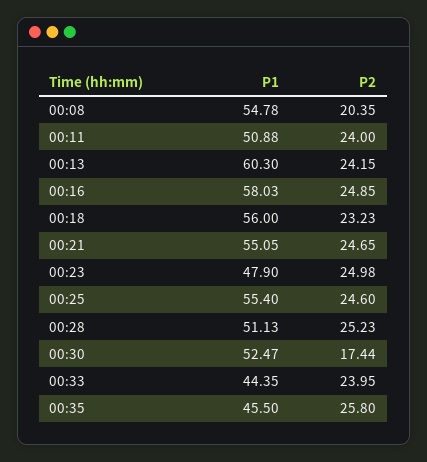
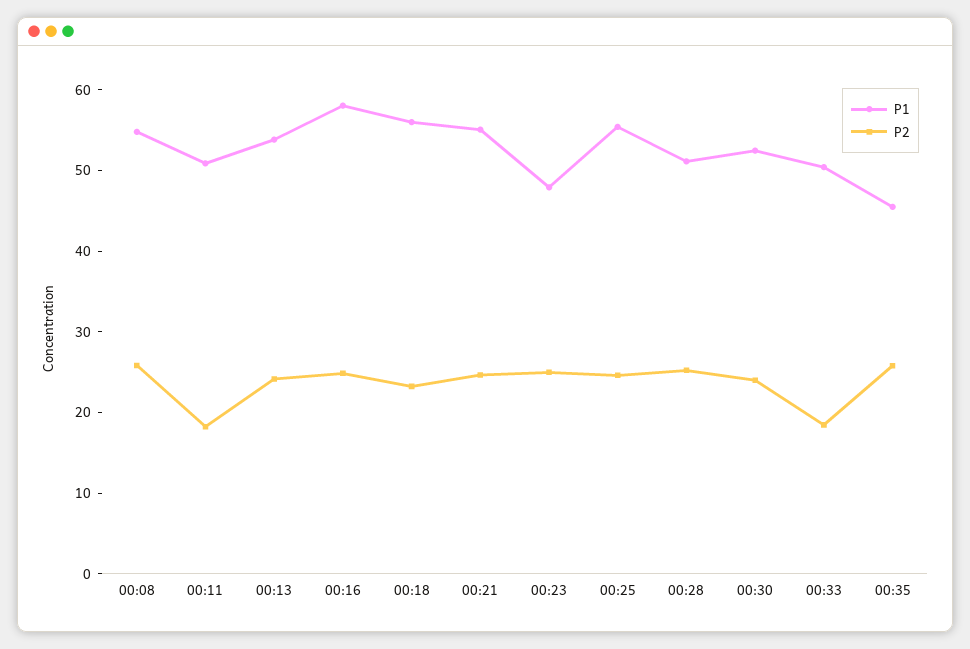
P2, 00:08: 20.35 -> 26
P2, 00:11: 24 -> 18
P1, 00:13: 60.3 -> 54
P2, 00:30: 17.44 -> 24
P1, 00:33: 44.35 -> 50
P2, 00:33: 23.95 -> 18

